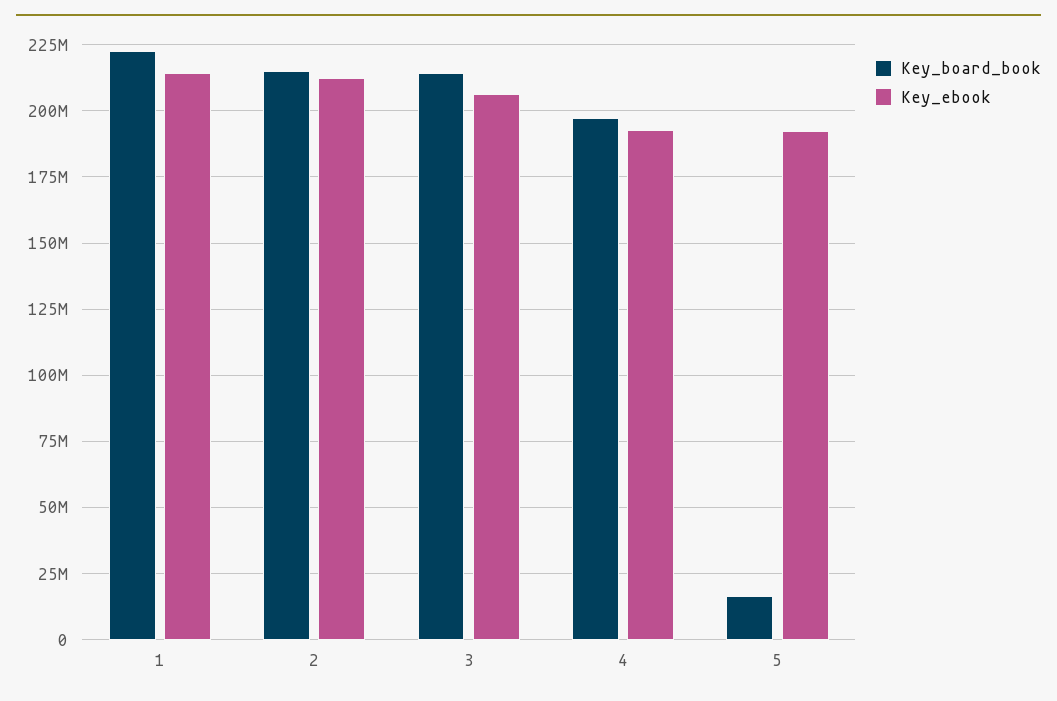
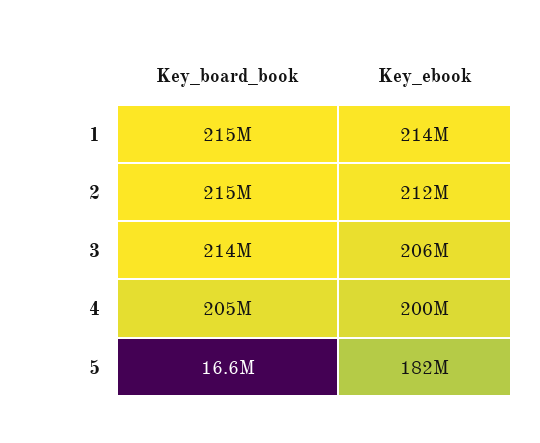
Key_board_book, 1: 222500000 -> 215000000
Key_board_book, 4: 197500000 -> 205000000
Key_ebook, 4: 192500000 -> 200000000
Key_ebook, 5: 192500000 -> 182000000

